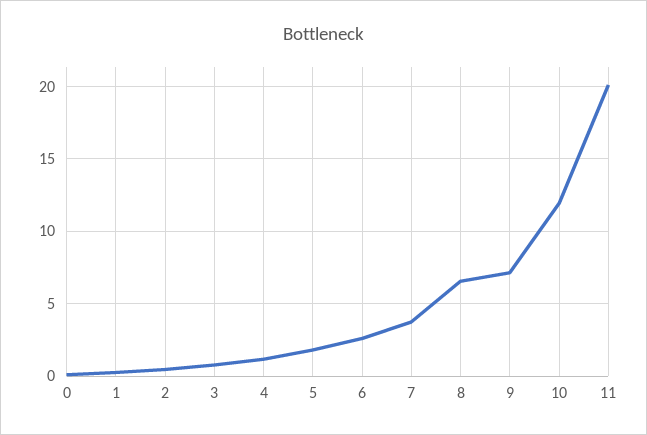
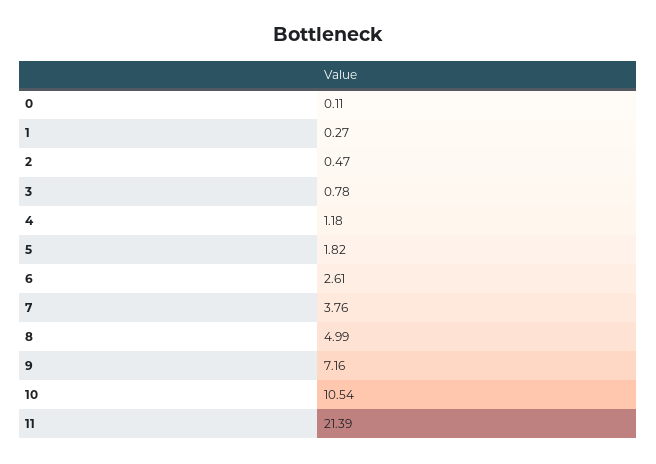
8: 6.5 -> 4.99
10: 12 -> 10.54
11: 20 -> 21.39

